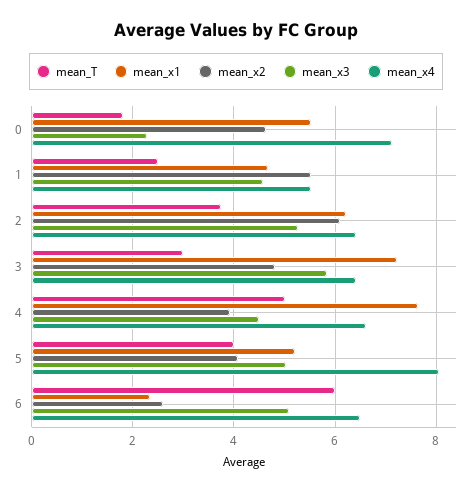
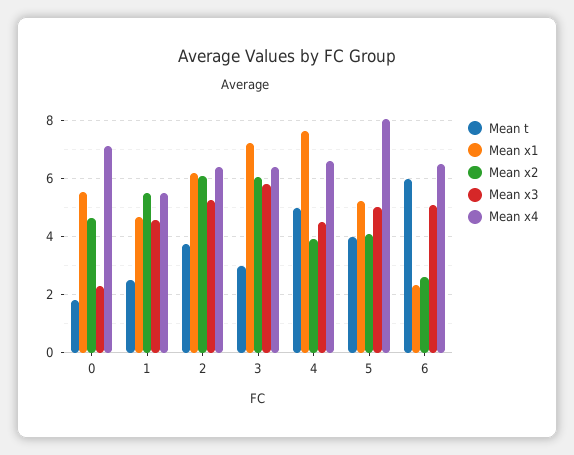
mean_x2, 3: 4.8 -> 6

